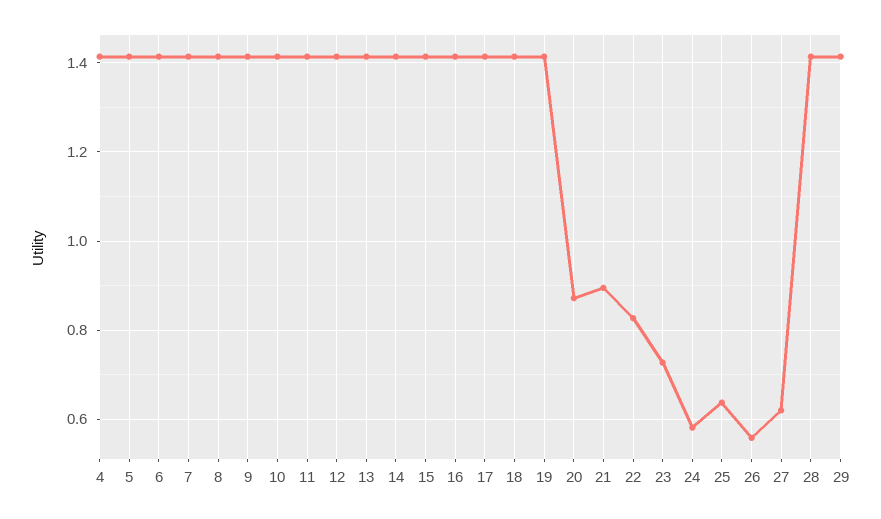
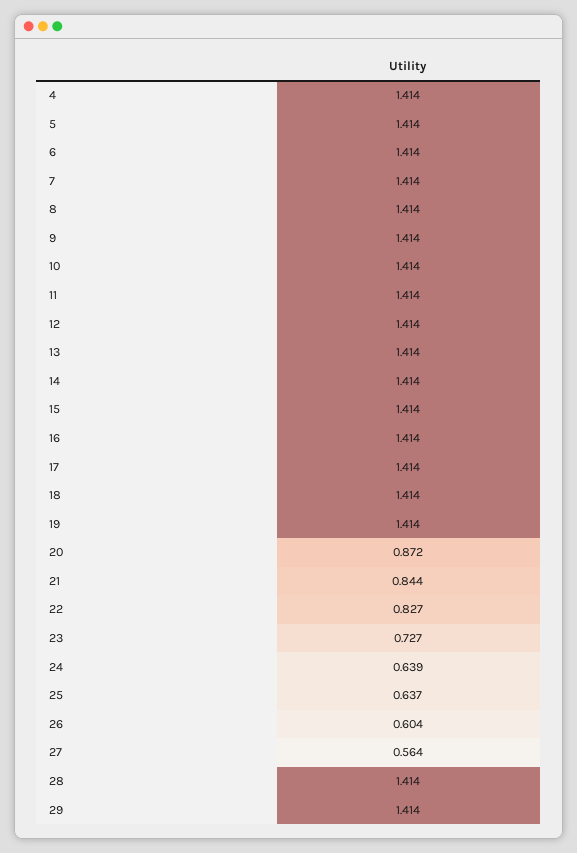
21: 0.9 -> 0.844
24: 0.58 -> 0.639
26: 0.56 -> 0.604
27: 0.62 -> 0.564

